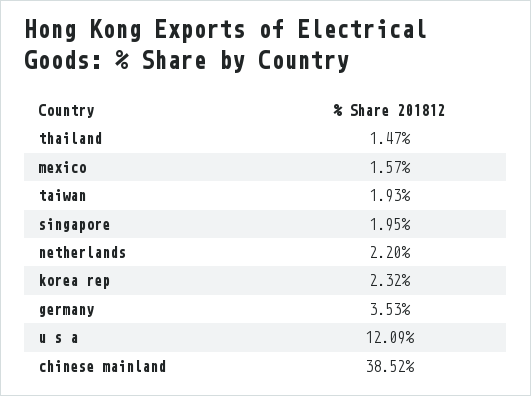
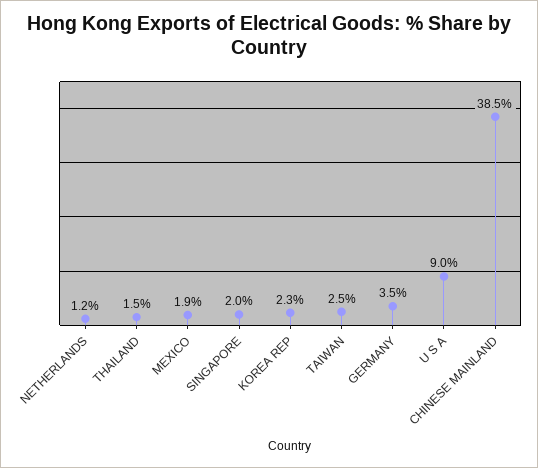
mexico: 1.57 -> 1.9
taiwan: 1.93 -> 2.5
netherlands: 2.2 -> 1.2
u s a: 12.09 -> 9

